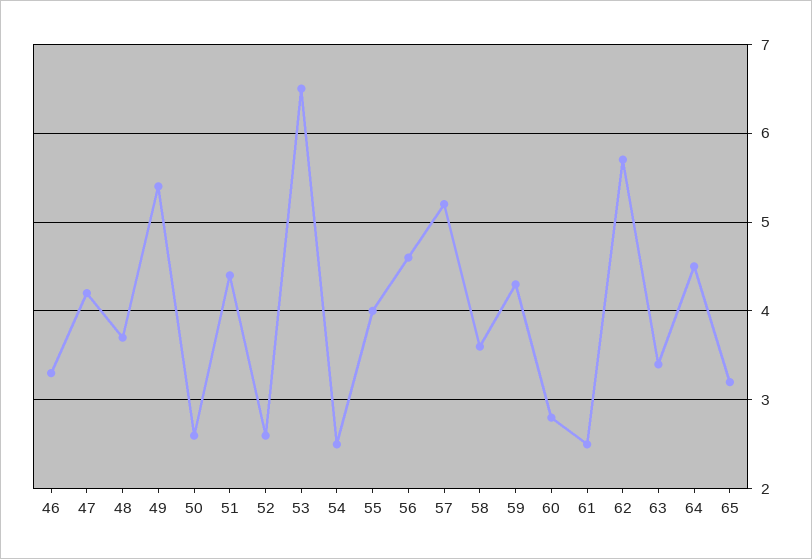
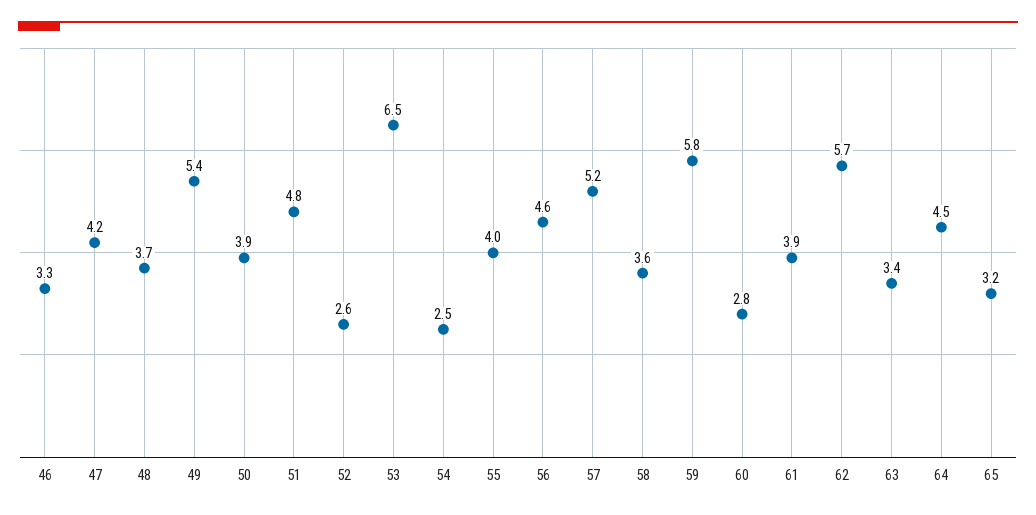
50: 2.6 -> 3.9
51: 4.4 -> 4.8
59: 4.3 -> 5.8
61: 2.5 -> 3.9

